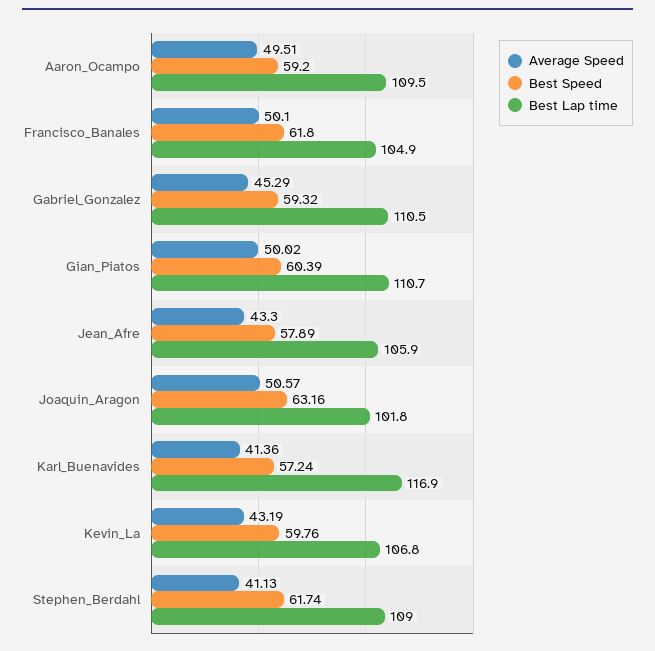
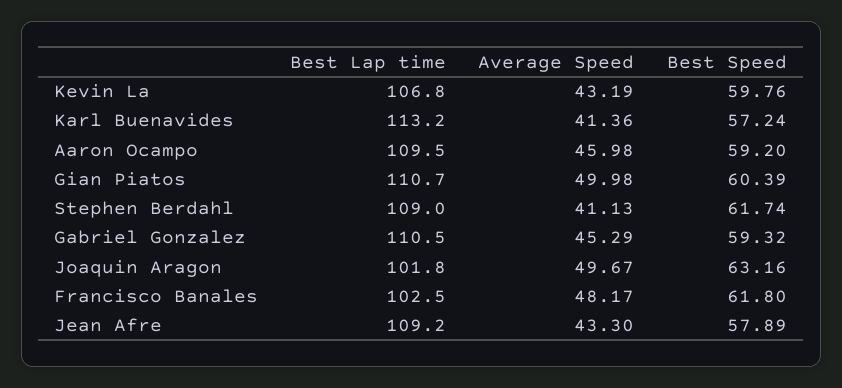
Average Speed, Aaron_Ocampo: 49.51 -> 45.98
Average Speed, Francisco_Banales: 50.1 -> 48.17
Best Lap time, Francisco_Banales: 104.9 -> 102.5
Average Speed, Gian_Piatos: 50.02 -> 49.98
Best Lap time, Jean_Afre: 105.9 -> 109.2
Average Speed, Joaquin_Aragon: 50.57 -> 49.67
Best Lap time, Karl_Buenavides: 116.9 -> 113.2

